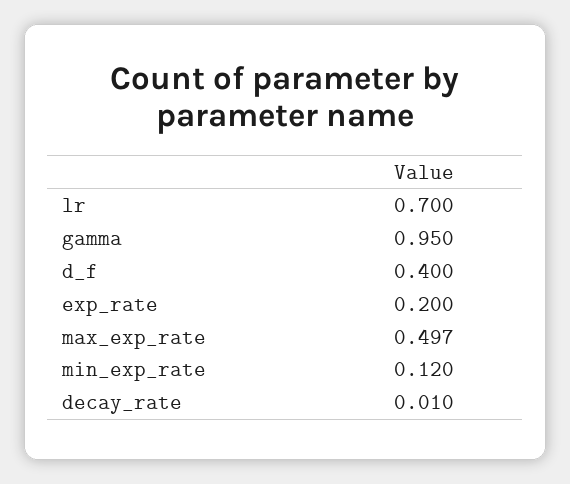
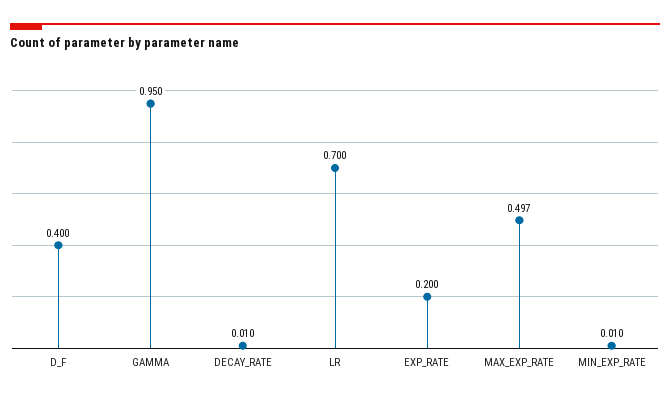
min_exp_rate: 0.12 -> 0.01

